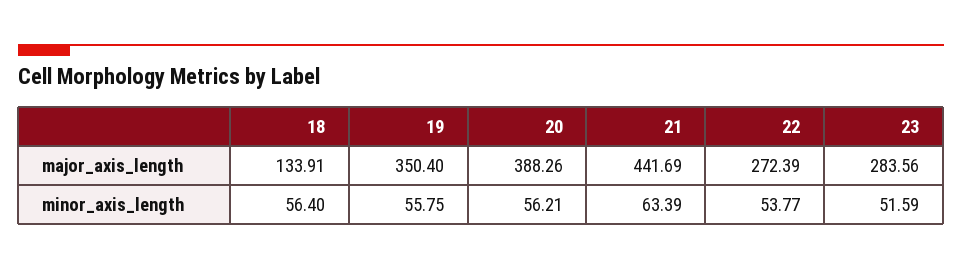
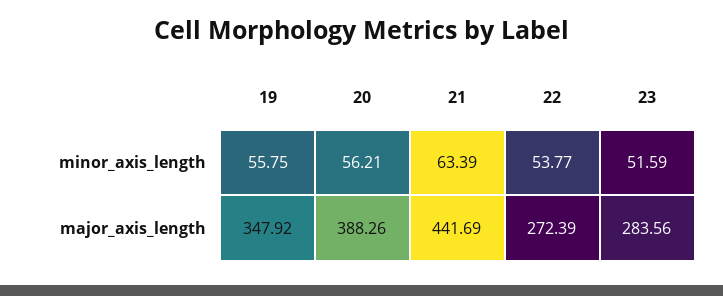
18, major_axis_length: 133.91 -> none
19, major_axis_length: 350.4 -> 347.92
18, minor_axis_length: 56.4 -> none

